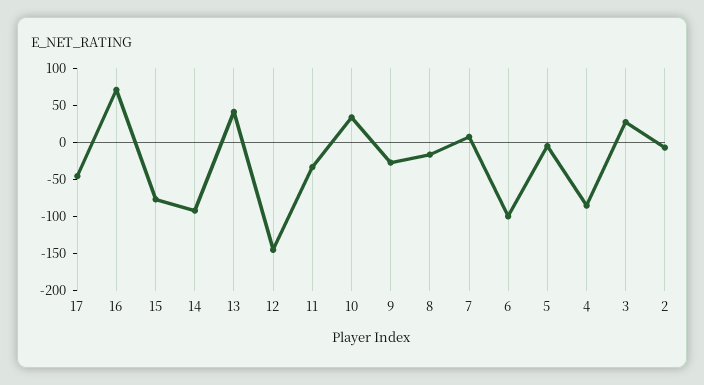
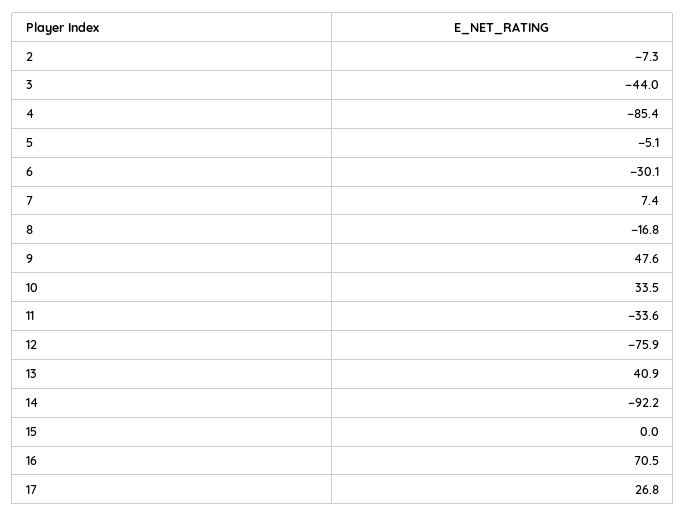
17: -50 -> 26.8
15: -75 -> 0
12: -150 -> -75.9
9: -25 -> 47.6
6: -100 -> -30.1
3: 25 -> -44

